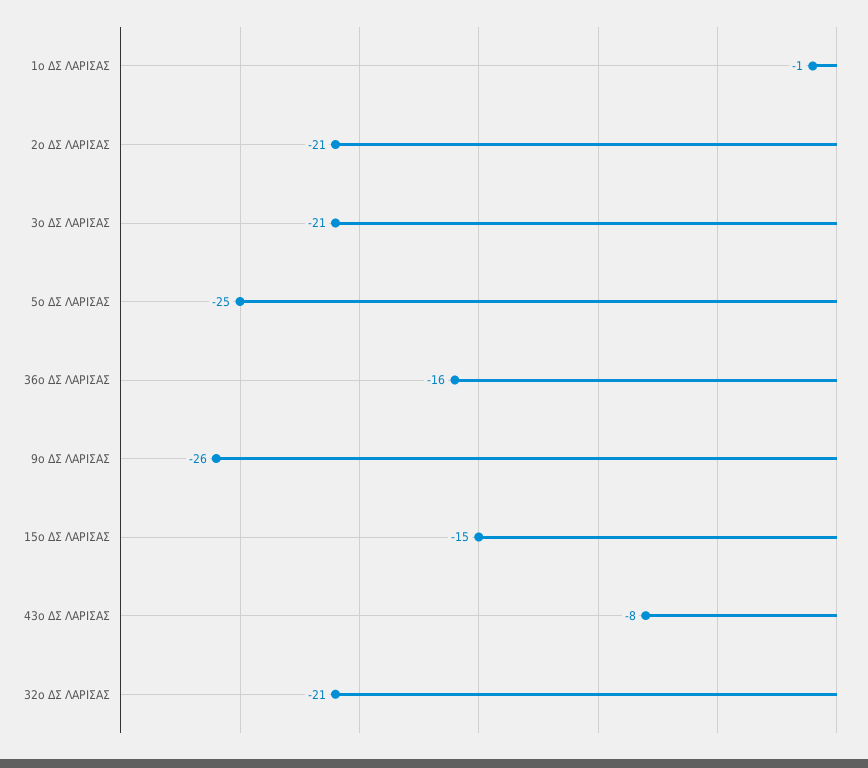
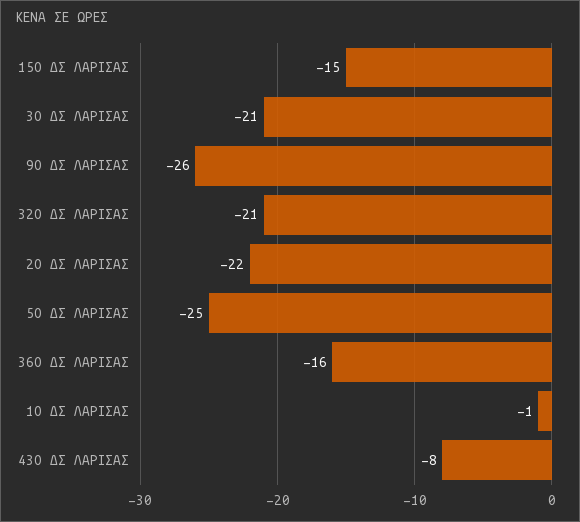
2ο ΔΣ ΛΑΡΙΣΑΣ: -21 -> -22

